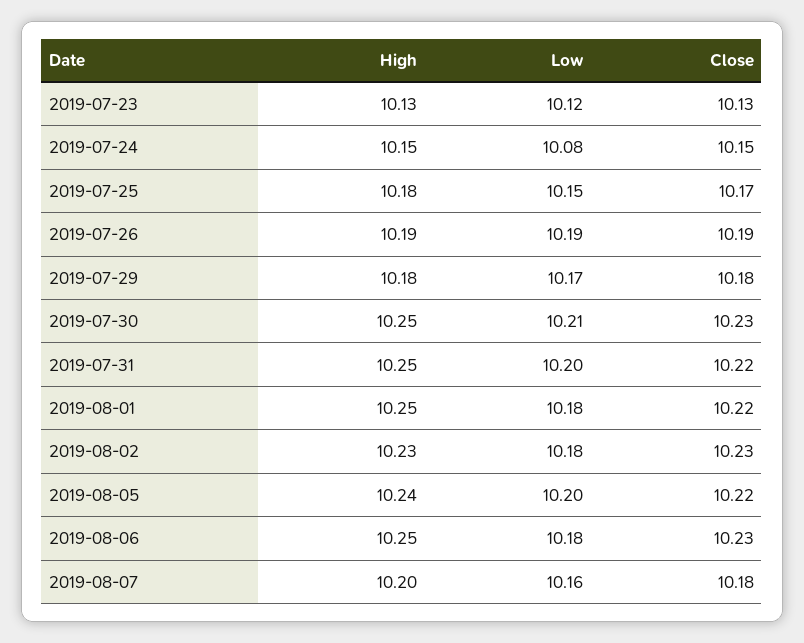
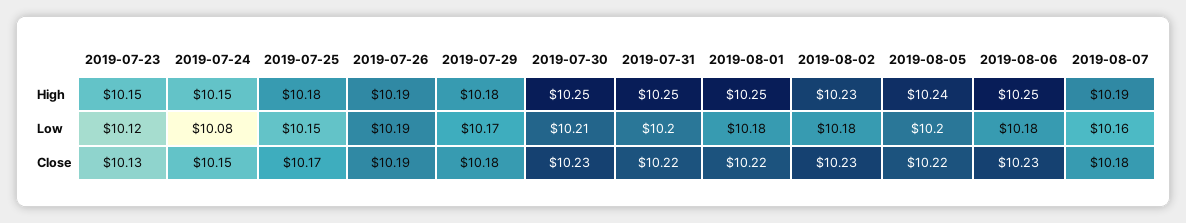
High, 2019-07-23: 10.13 -> 10.15
High, 2019-08-07: 10.2 -> 10.19

